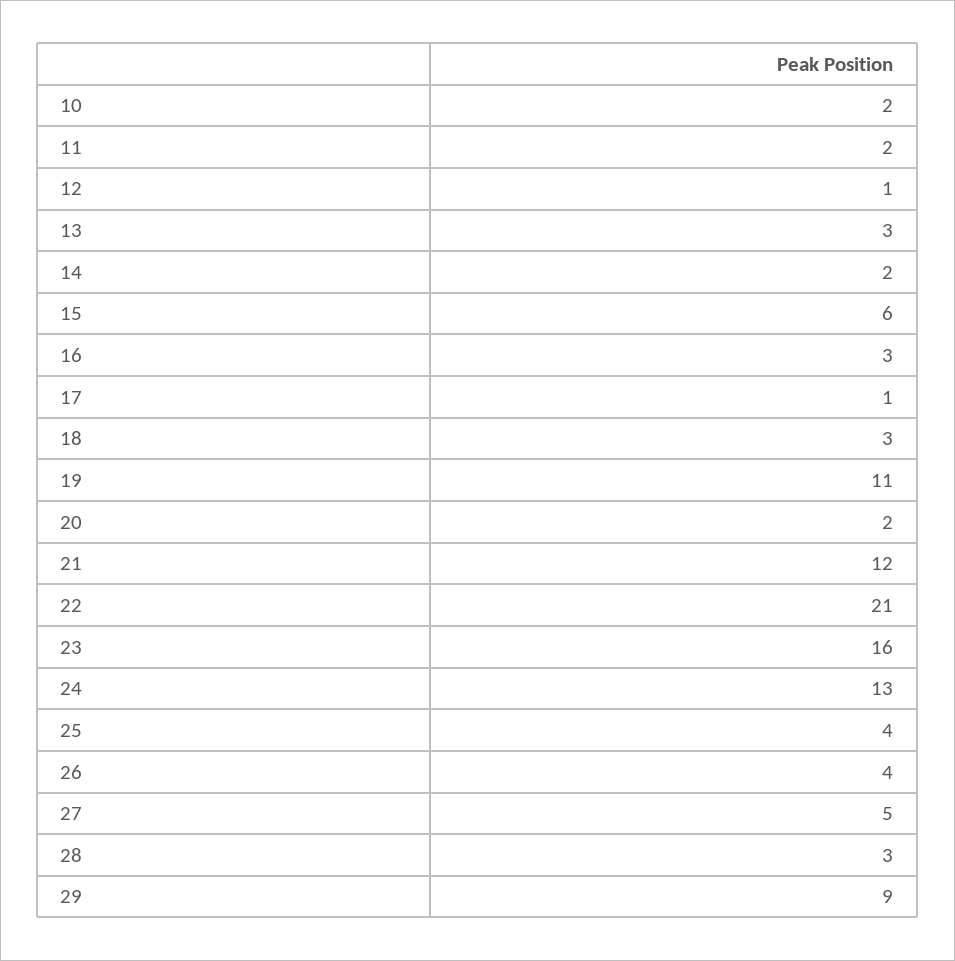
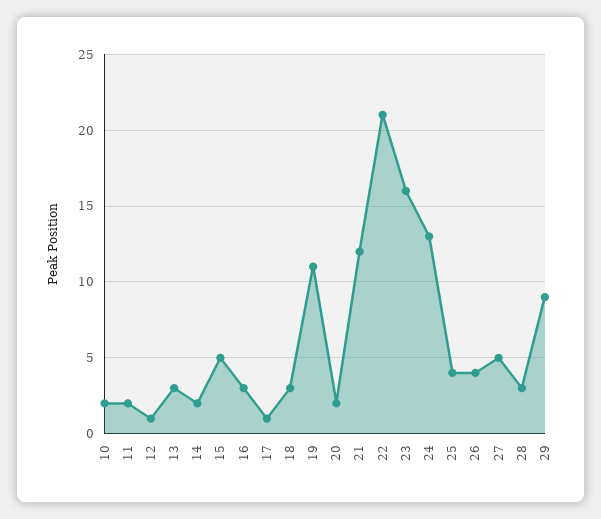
15: 6 -> 5

